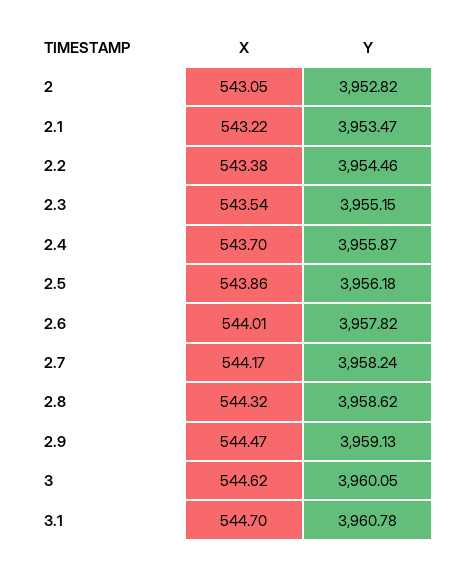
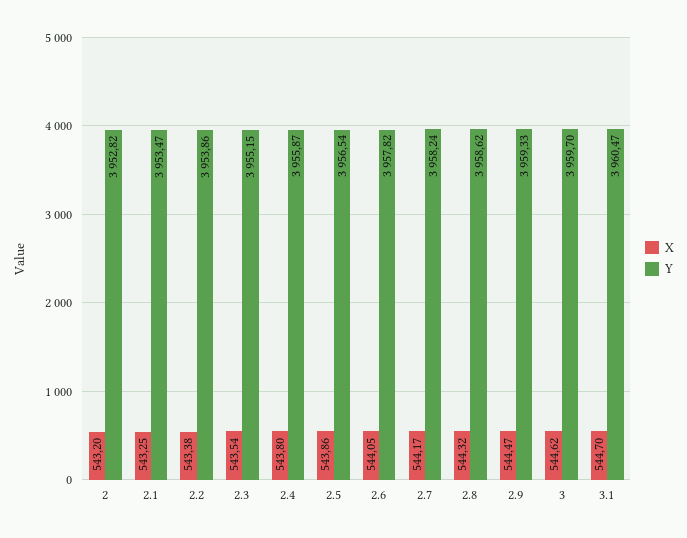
X, 2: 543.05 -> 543.2
X, 2.1: 543.22 -> 543.25
Y, 2.2: 3954.46 -> 3953.86
X, 2.4: 543.7 -> 543.8
Y, 2.5: 3956.18 -> 3956.54
X, 2.6: 544.01 -> 544.05
Y, 2.9: 3959.13 -> 3959.33
Y, 3: 3960.05 -> 3959.7
Y, 3.1: 3960.78 -> 3960.47

